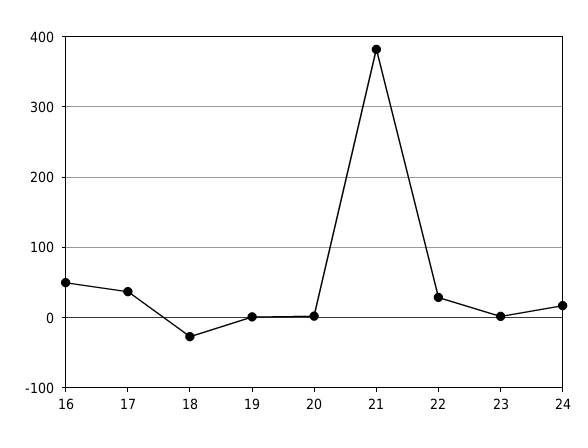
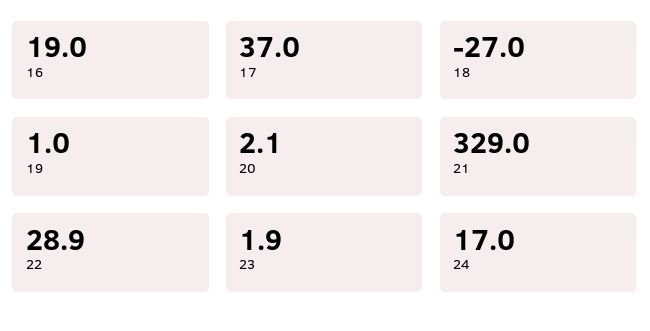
16: 50 -> 19
21: 380 -> 329

